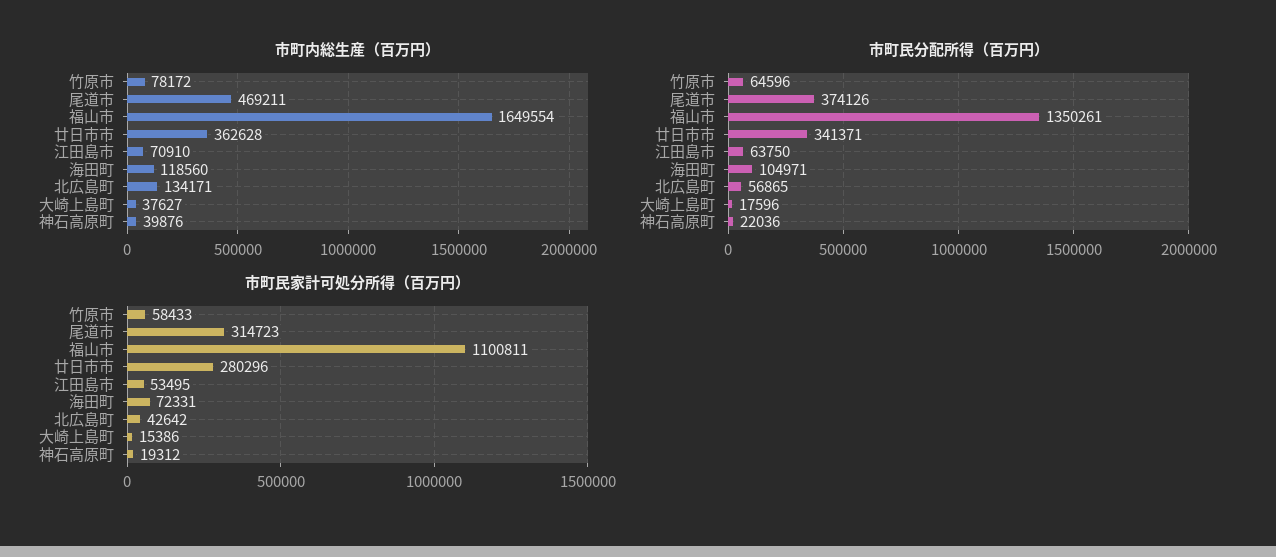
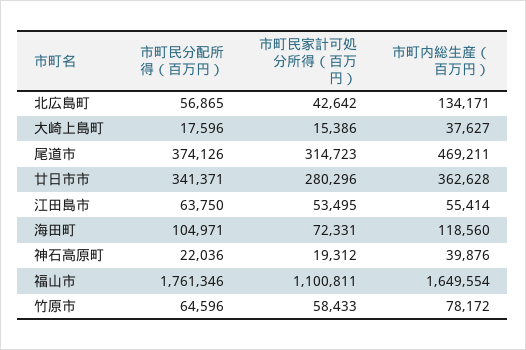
市町内総生産（百万円）, 江田島市: 70910 -> 55414
市町民分配所得（百万円）, 福山市: 1350261 -> 1761346

